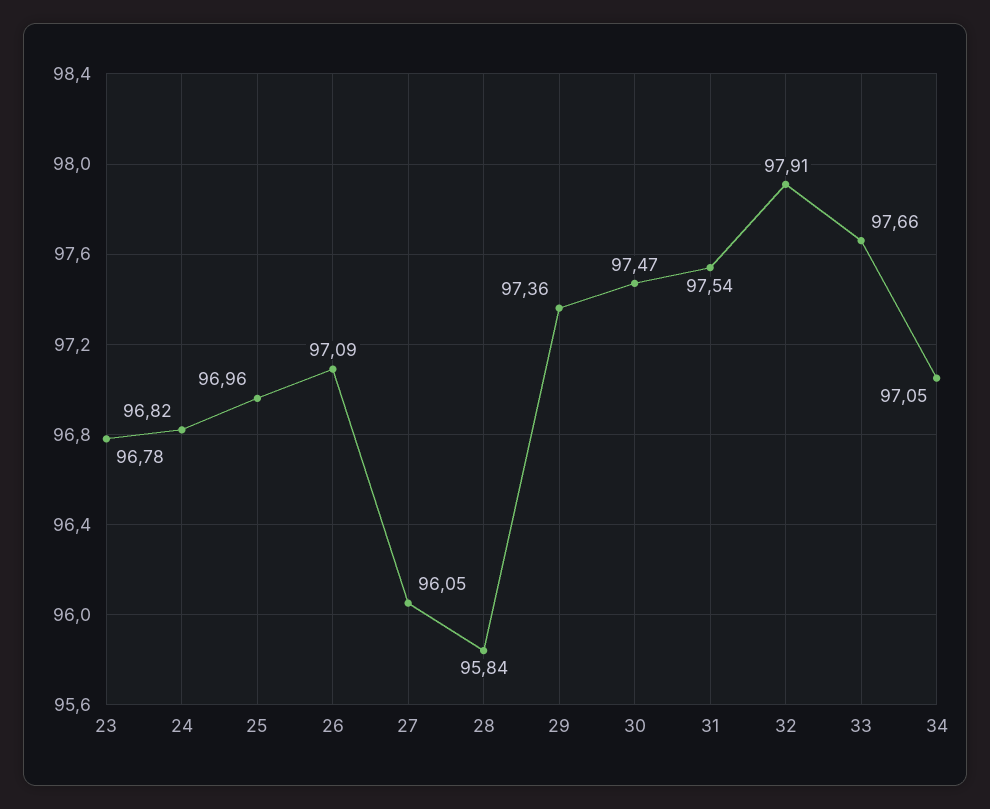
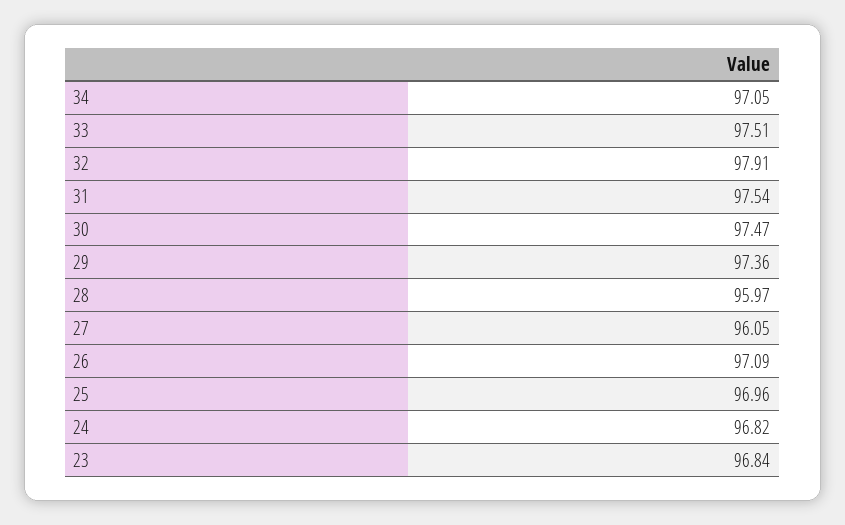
23: 96.78 -> 96.84
28: 95.84 -> 95.97
33: 97.66 -> 97.51

